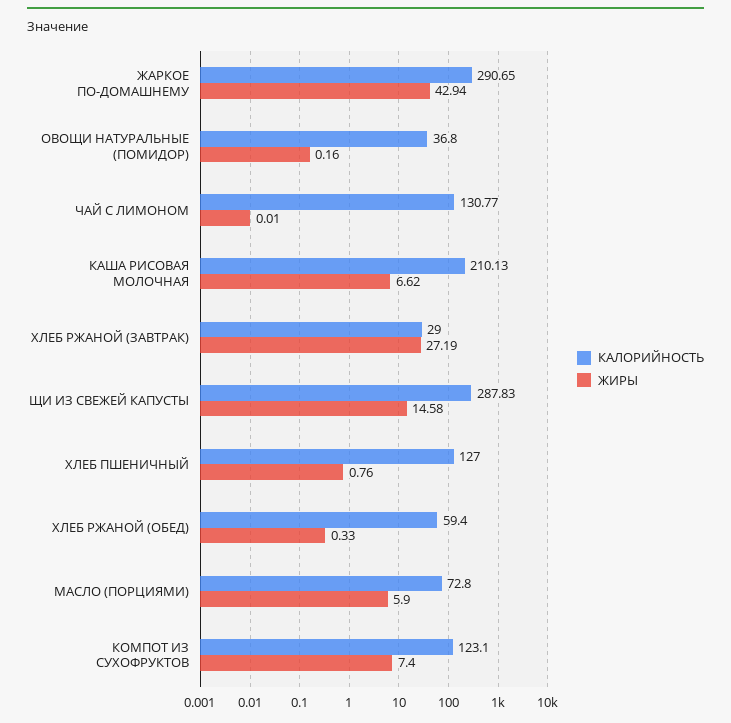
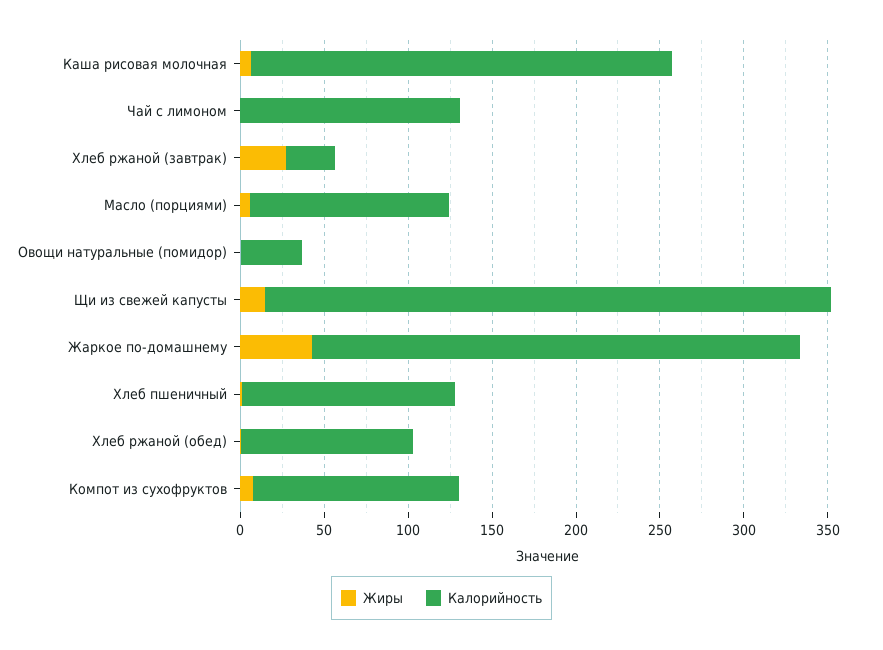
КАЛОРИЙНОСТЬ, КАША РИСОВАЯ МОЛОЧНАЯ: 210.13 -> 250
КАЛОРИЙНОСТЬ, ЩИ ИЗ СВЕЖЕЙ КАПУСТЫ: 287.83 -> 340
КАЛОРИЙНОСТЬ, ХЛЕБ РЖАНОЙ (ОБЕД): 59.4 -> 100
КАЛОРИЙНОСТЬ, МАСЛО (ПОРЦИЯМИ): 72.8 -> 120

